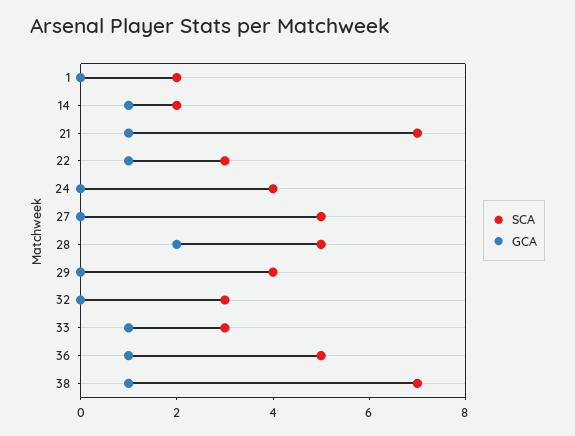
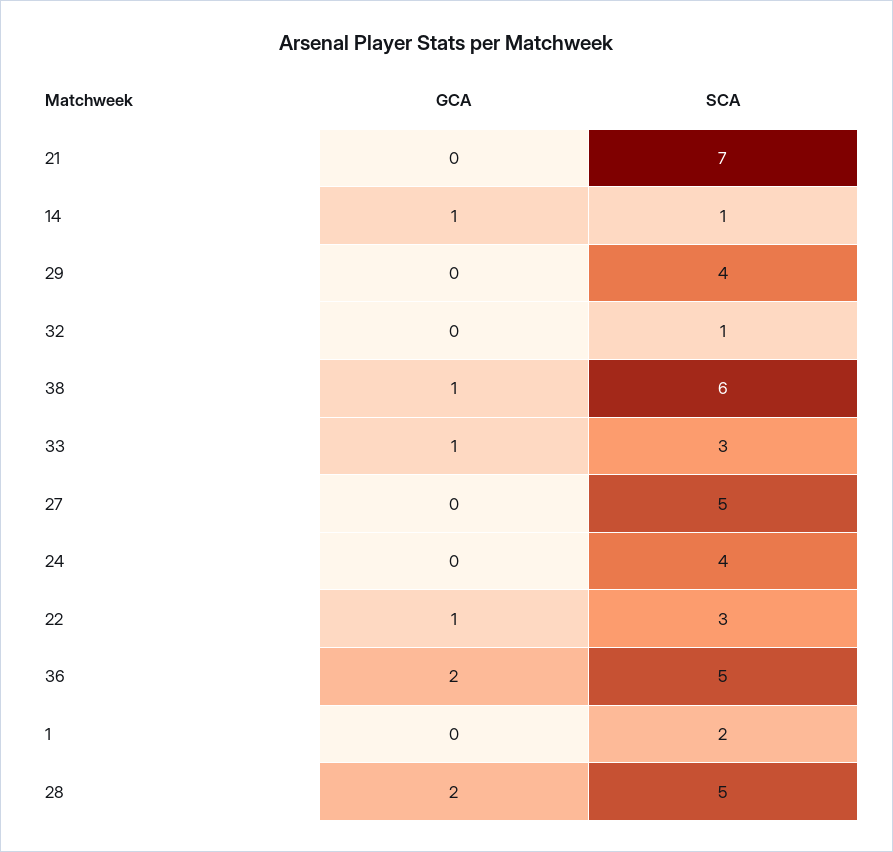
SCA, 14: 2 -> 1
GCA, 21: 1 -> 0
SCA, 32: 3 -> 1
GCA, 36: 1 -> 2
SCA, 38: 7 -> 6

